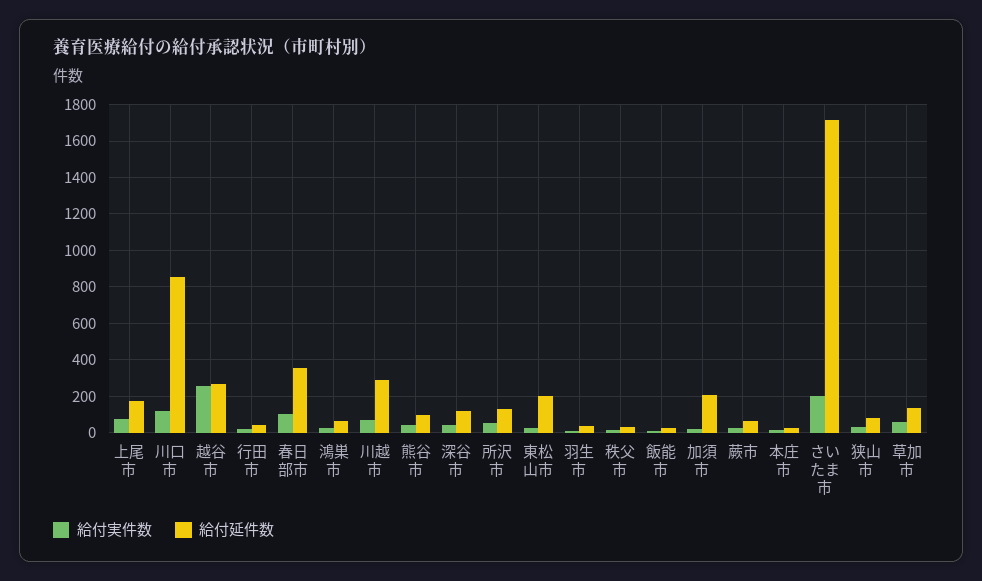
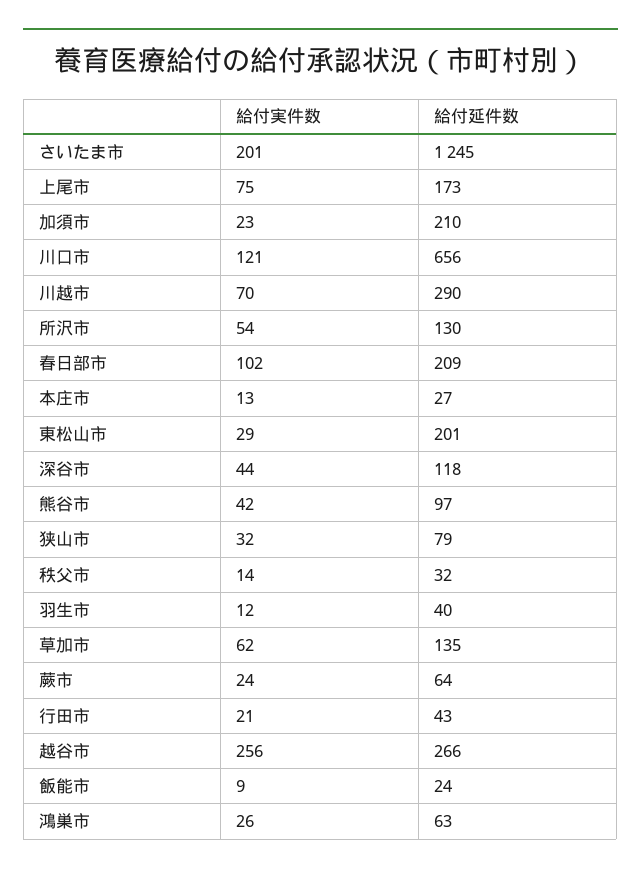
給付延件数, 川口市: 850 -> 656
給付延件数, 春日部市: 350 -> 209
給付延件数, さいたま市: 1700 -> 1245

